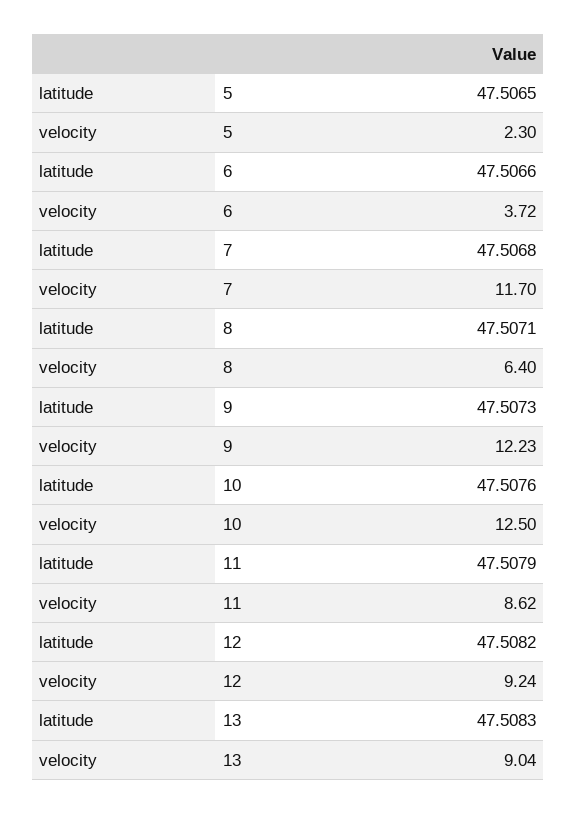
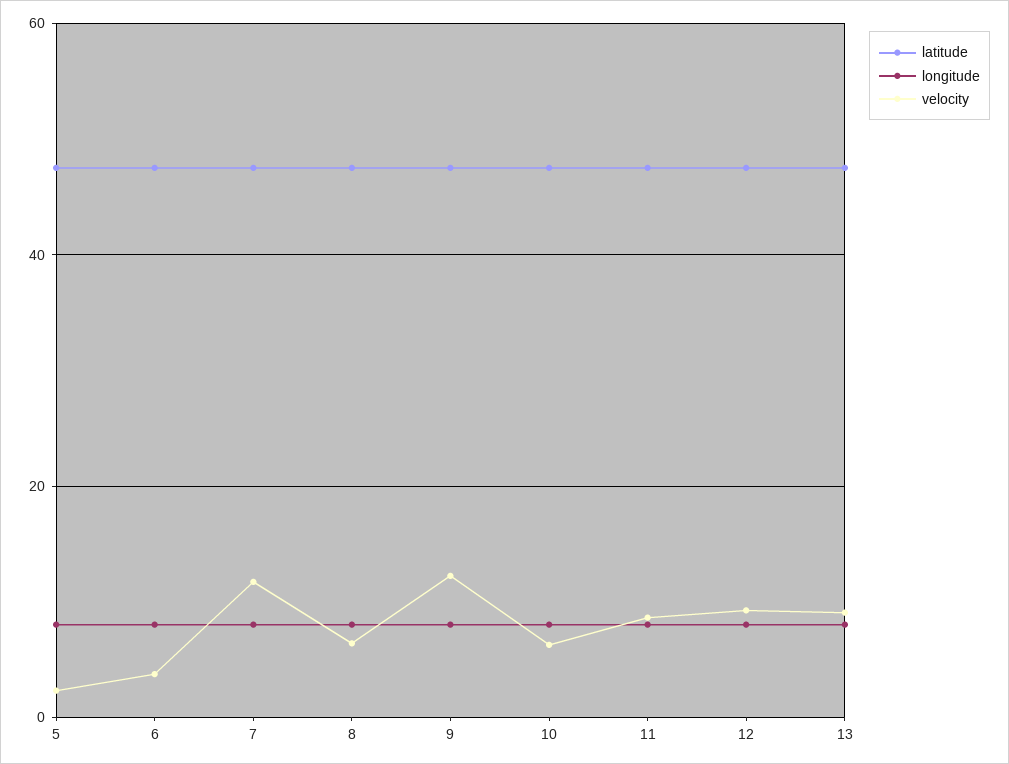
velocity, 10: 12.5 -> 6
longitude, 5: none -> 8
longitude, 6: none -> 8
longitude, 7: none -> 8
longitude, 8: none -> 8
longitude, 9: none -> 8
longitude, 10: none -> 8
longitude, 11: none -> 8
longitude, 12: none -> 8
longitude, 13: none -> 8

